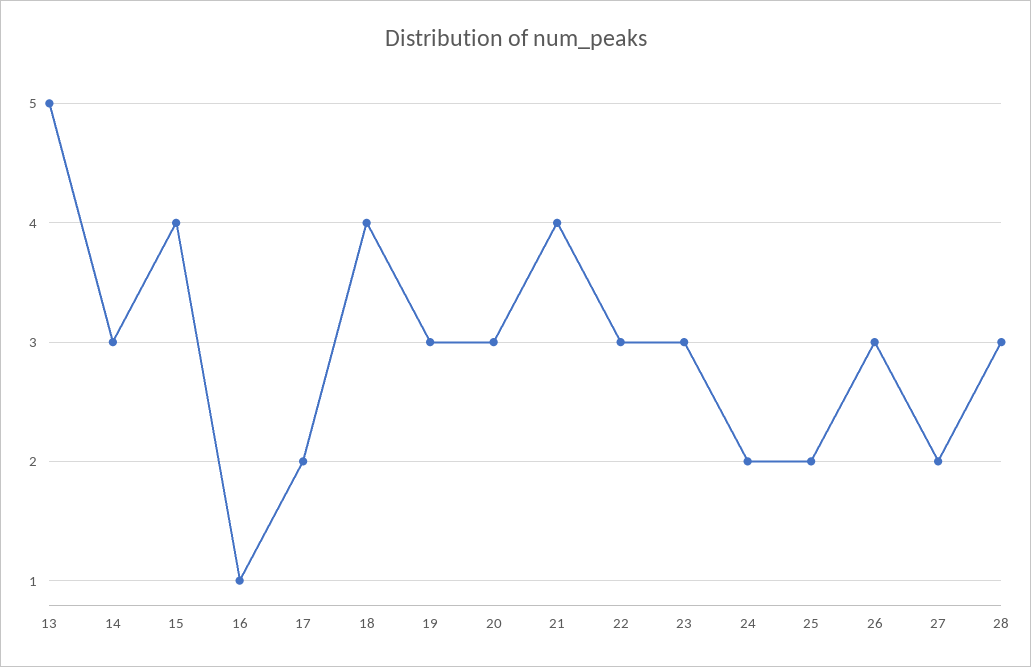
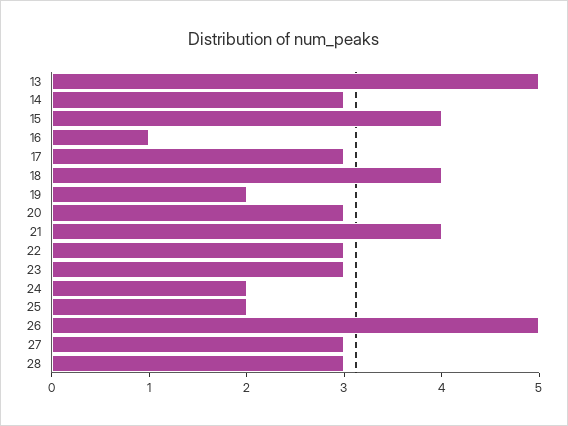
17: 2 -> 3
19: 3 -> 2
26: 3 -> 5
27: 2 -> 3

